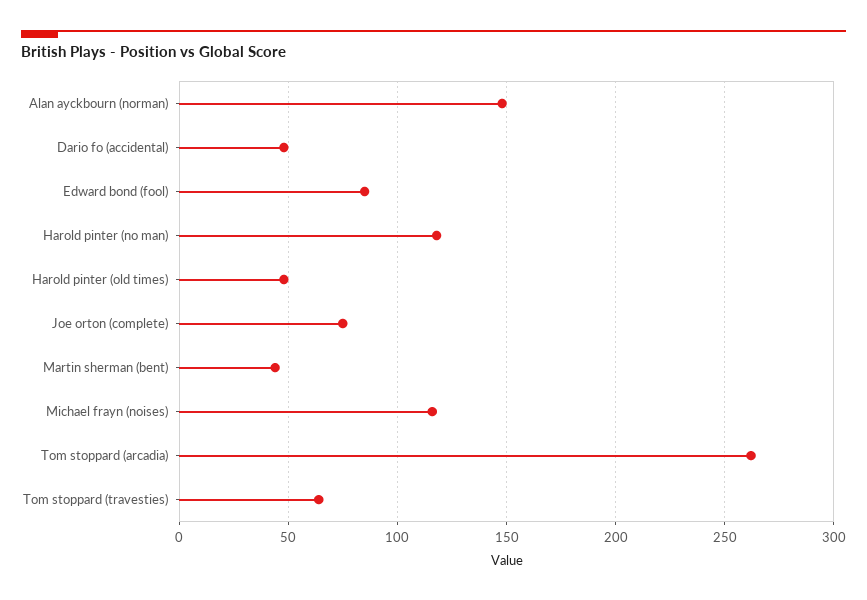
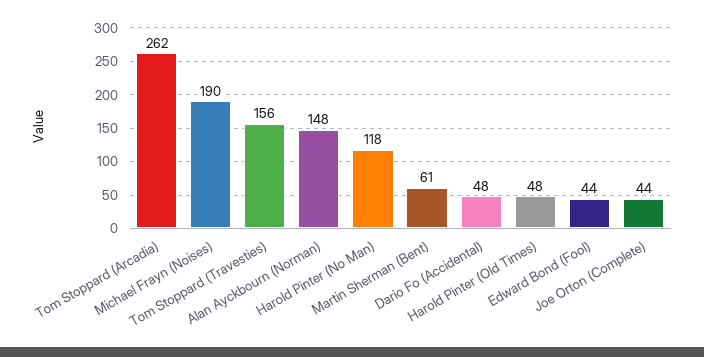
Edward bond (fool): 85 -> 44
Joe orton (complete): 75 -> 44
Martin sherman (bent): 45 -> 61
Michael frayn (noises): 115 -> 190
Tom stoppard (travesties): 65 -> 156

